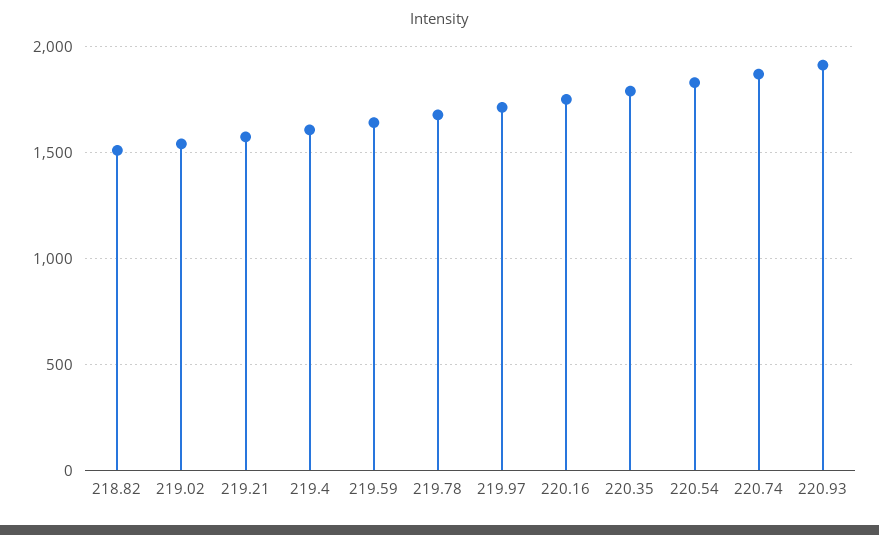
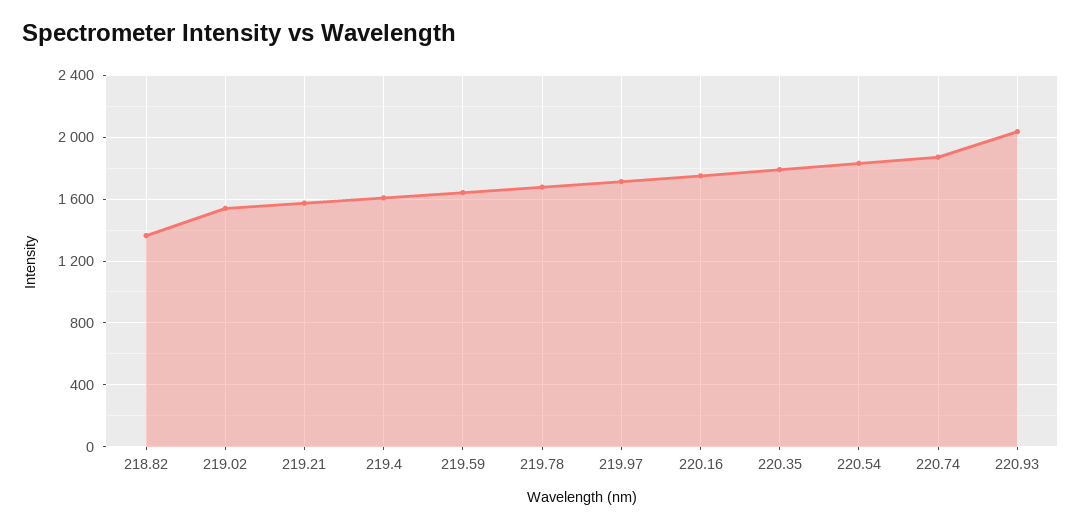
218.82: 1500 -> 1350
220.93: 1900 -> 2050

